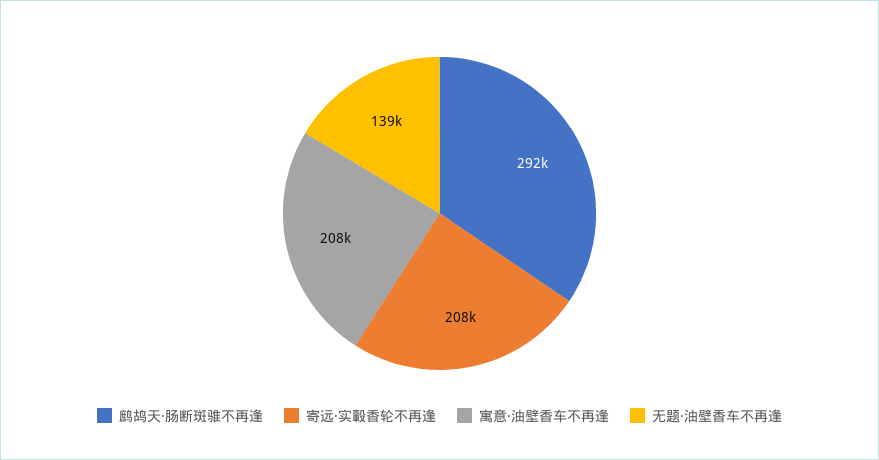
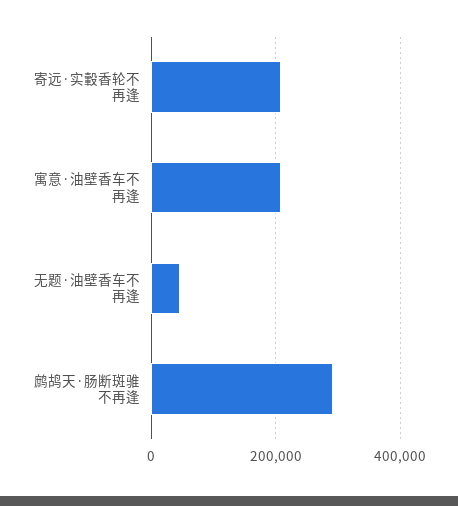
无题·油壁香车不再逢: 139000 -> 40000

